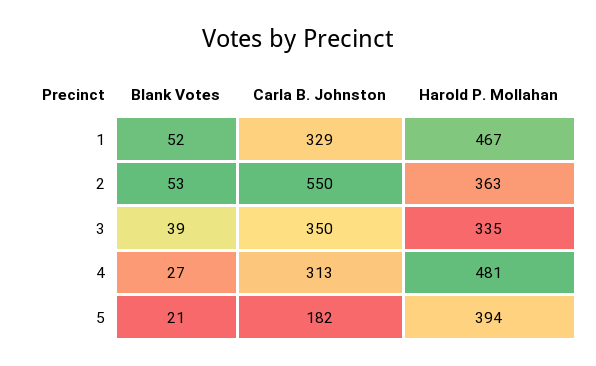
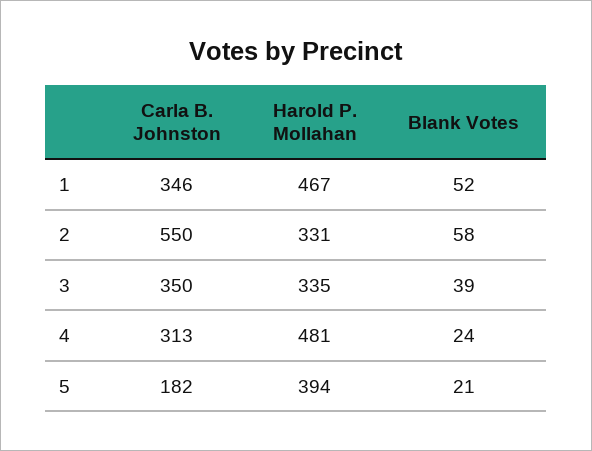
Carla B. Johnston, 1: 329 -> 346
Blank Votes, 2: 53 -> 58
Harold P. Mollahan, 2: 363 -> 331
Blank Votes, 4: 27 -> 24

